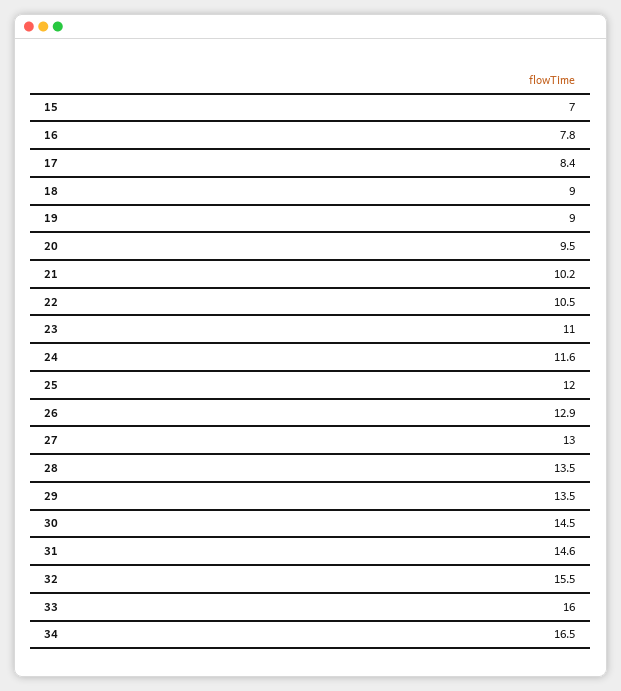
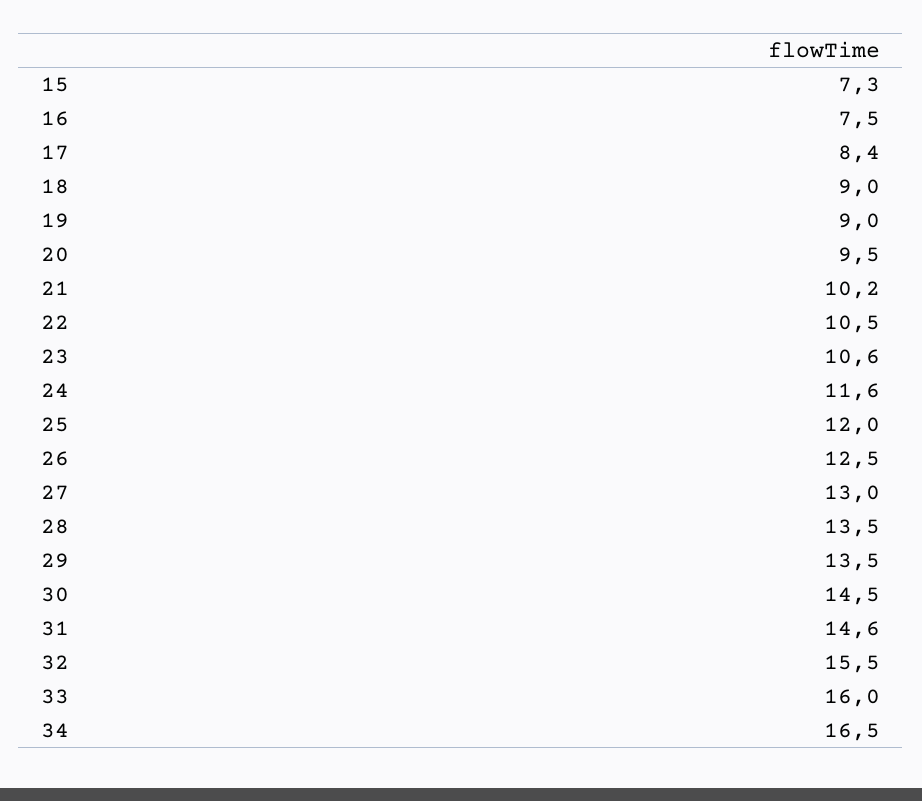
15: 7 -> 7.3
16: 7.8 -> 7.5
23: 11 -> 10.6
26: 12.9 -> 12.5

